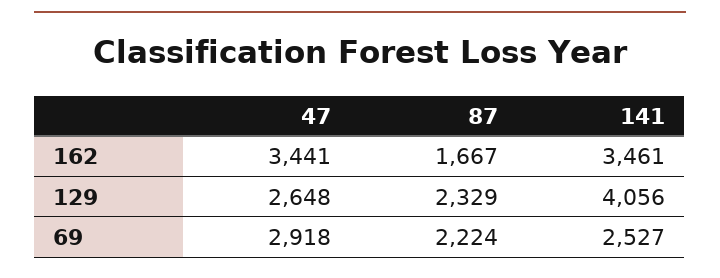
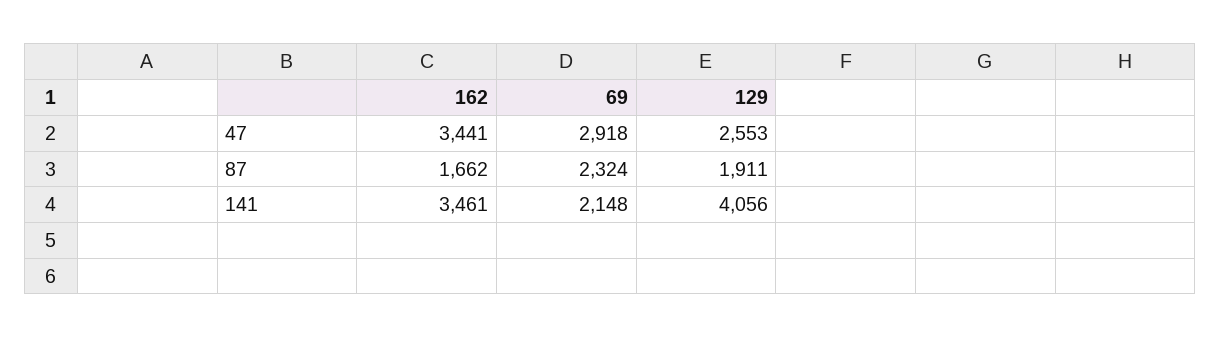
87, 162: 1667 -> 1662
47, 129: 2648 -> 2553
87, 129: 2329 -> 1911
87, 69: 2224 -> 2324
141, 69: 2527 -> 2148

